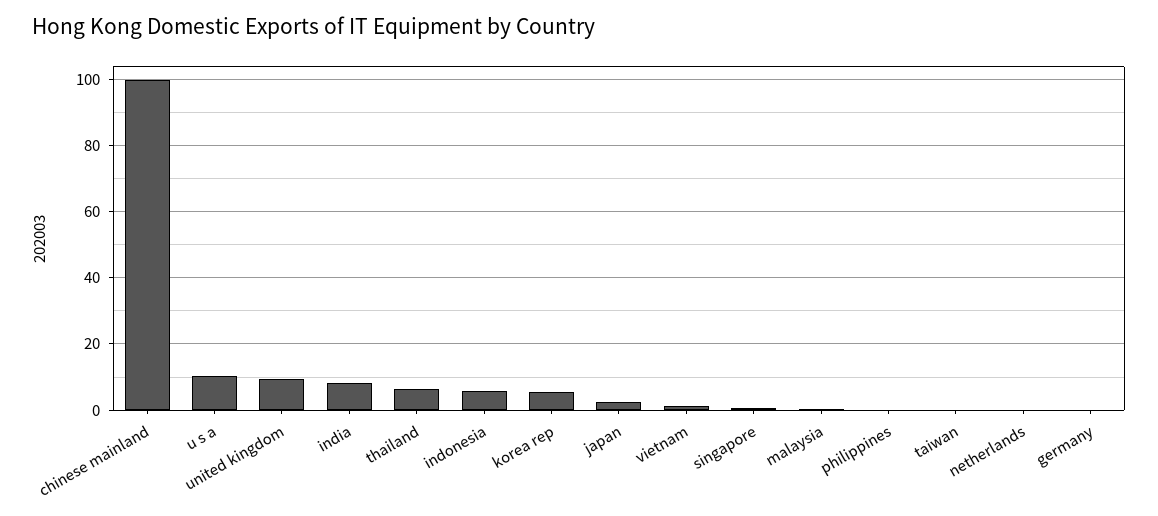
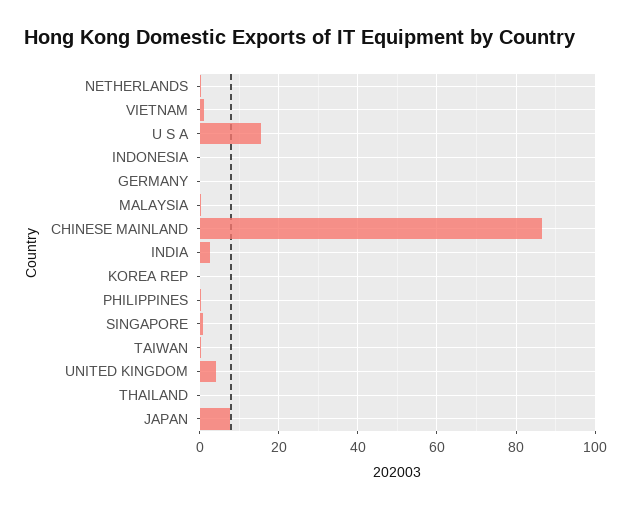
chinese mainland: 100 -> 86
u s a: 10 -> 16
united kingdom: 10 -> 4
india: 8 -> 2
thailand: 6 -> 0
indonesia: 6 -> 0
korea rep: 6 -> 0
japan: 2 -> 8

